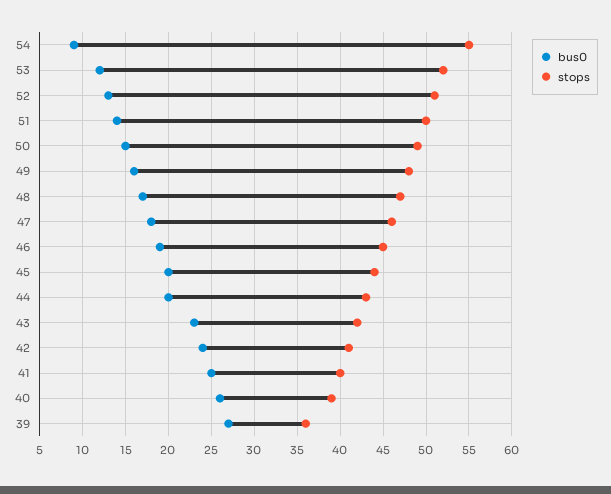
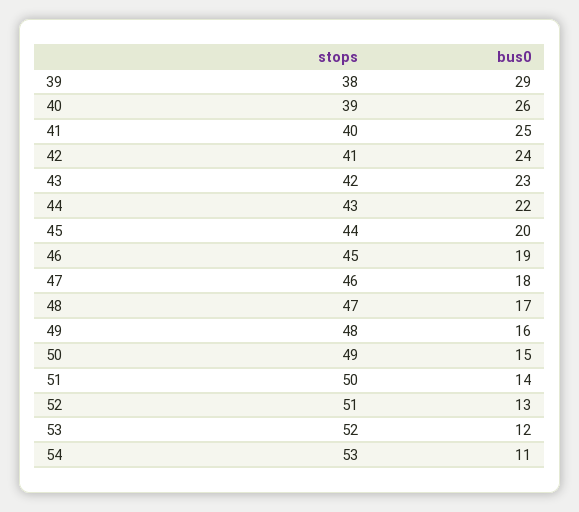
bus0, 54: 9 -> 11
stops, 54: 55 -> 53
bus0, 44: 20 -> 22
bus0, 39: 27 -> 29
stops, 39: 36 -> 38

